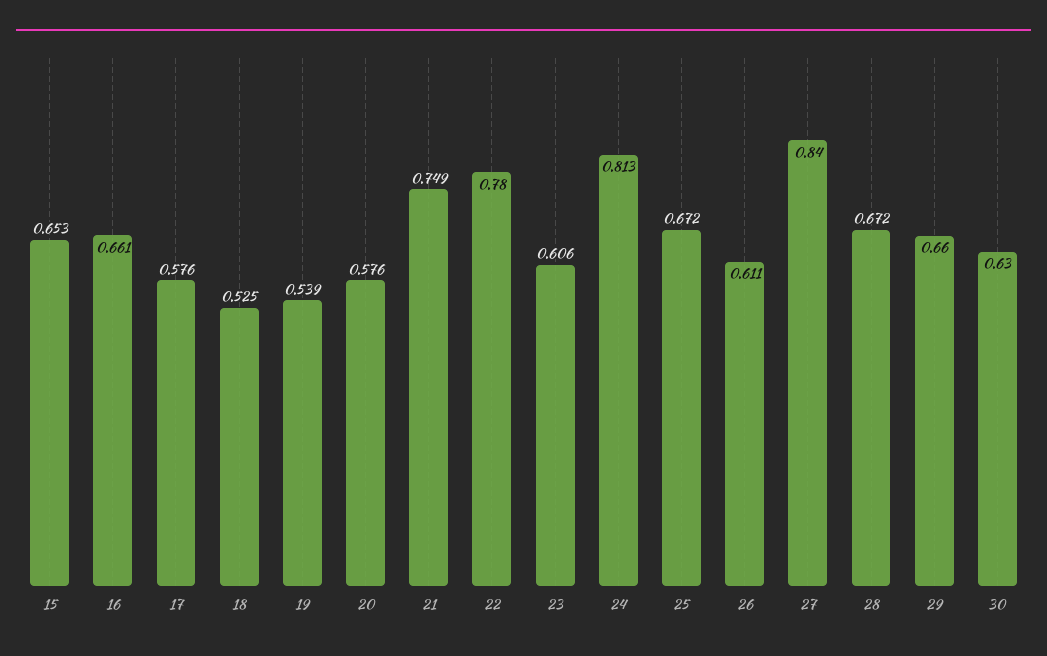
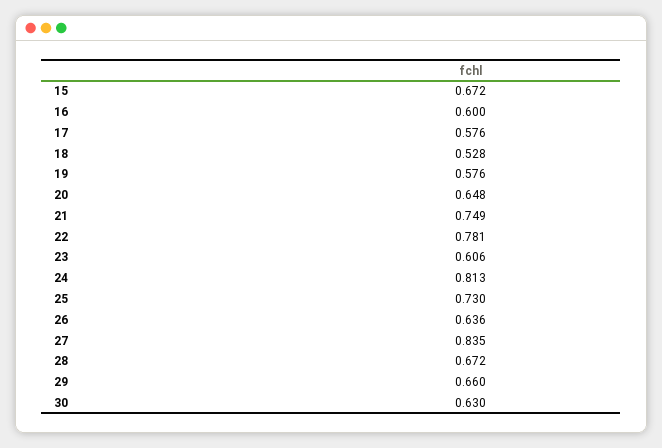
15: 0.653 -> 0.672
16: 0.661 -> 0.6
18: 0.525 -> 0.528
19: 0.539 -> 0.576
20: 0.576 -> 0.648
22: 0.78 -> 0.781
25: 0.672 -> 0.73
26: 0.611 -> 0.636
27: 0.84 -> 0.835

